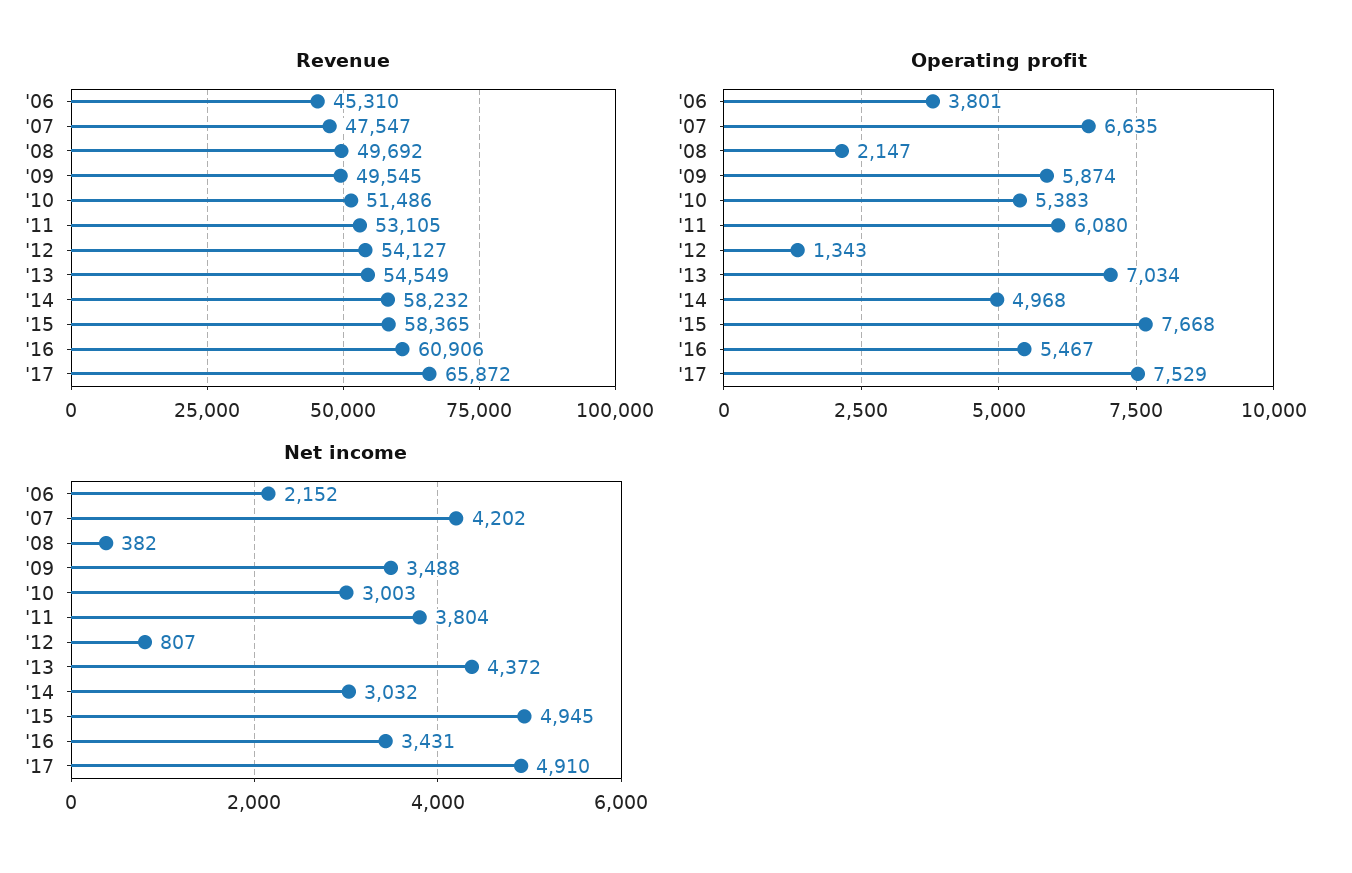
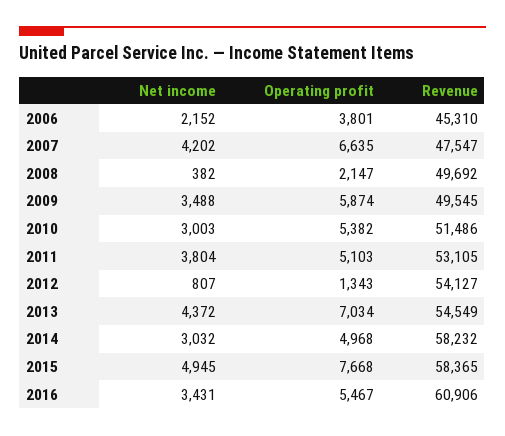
Revenue, '17: 65872 -> none
Operating profit, '10: 5383 -> 5382
Operating profit, '11: 6080 -> 5103
Operating profit, '17: 7529 -> none
Net income, '17: 4910 -> none

